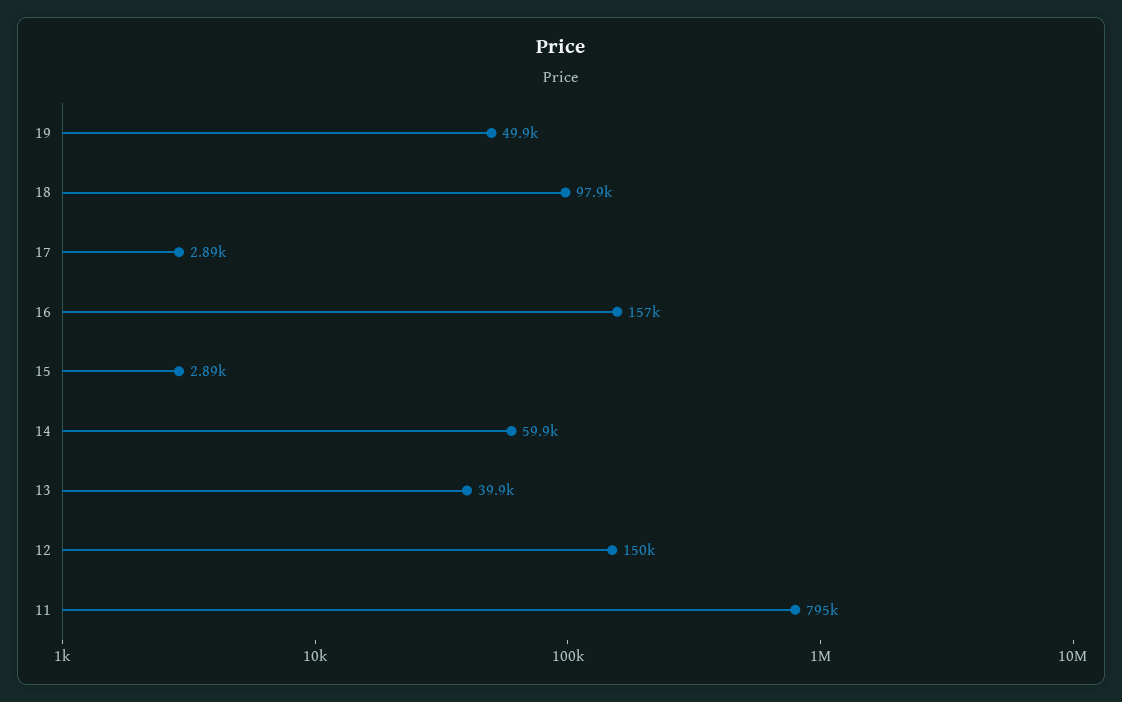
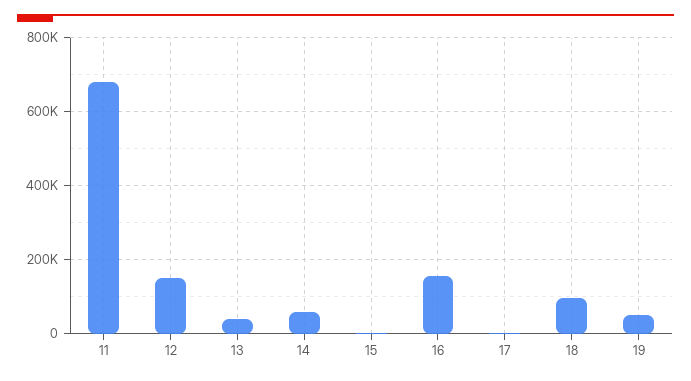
11: 795000 -> 680000

